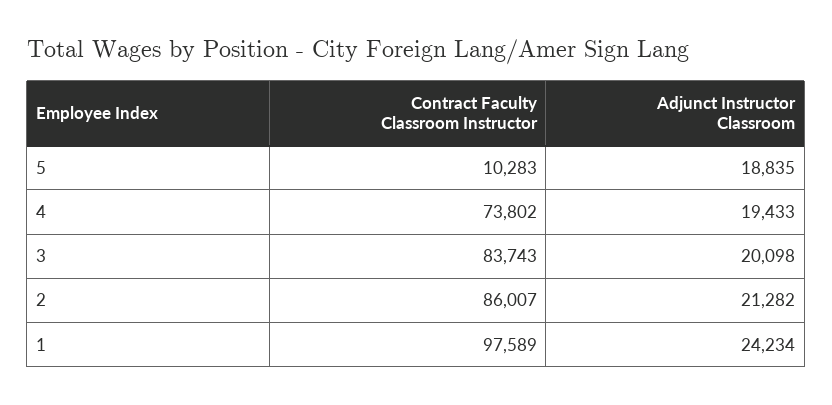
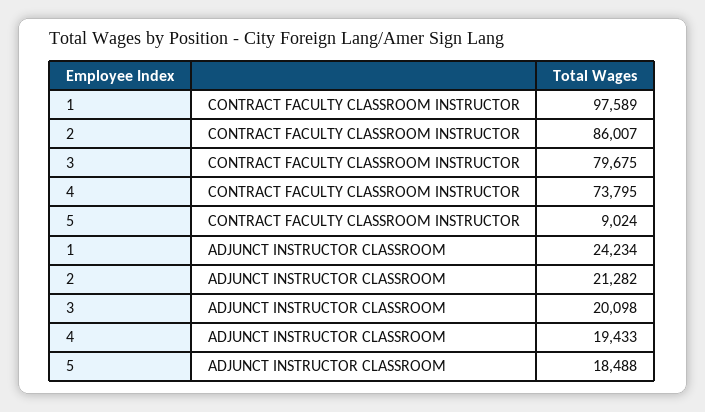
Contract Faculty Classroom Instructor, 5: 10283 -> 9024
Adjunct Instructor Classroom, 5: 18835 -> 18488
Contract Faculty Classroom Instructor, 4: 73802 -> 73795
Contract Faculty Classroom Instructor, 3: 83743 -> 79675

